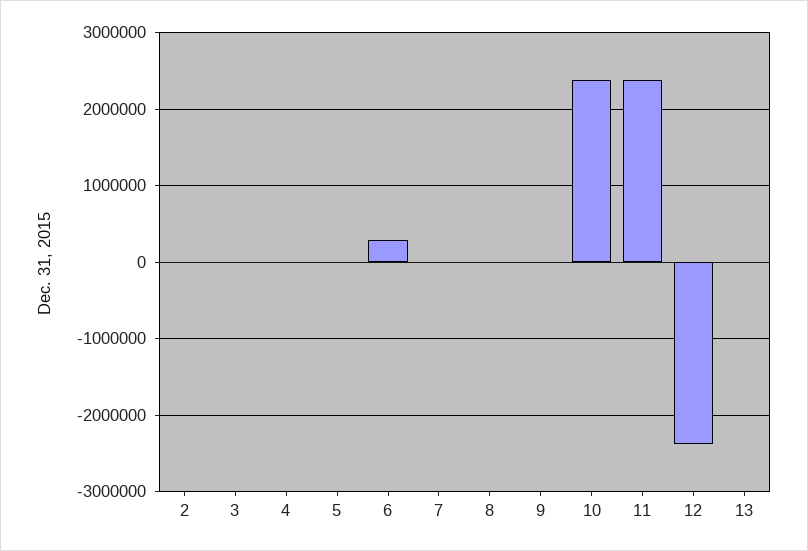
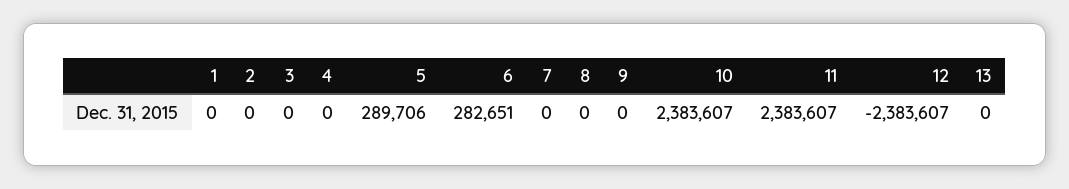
5: 0 -> 289706
1: none -> 0

